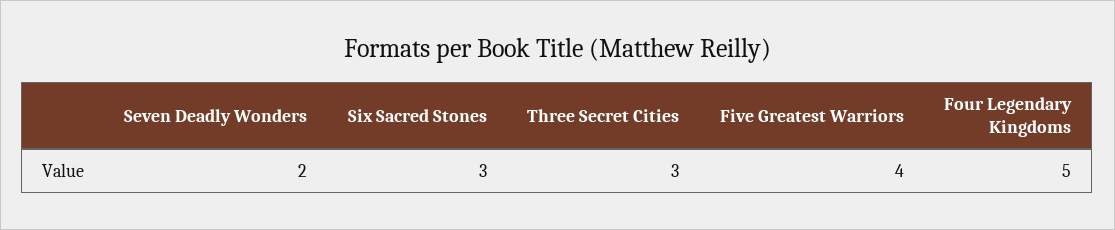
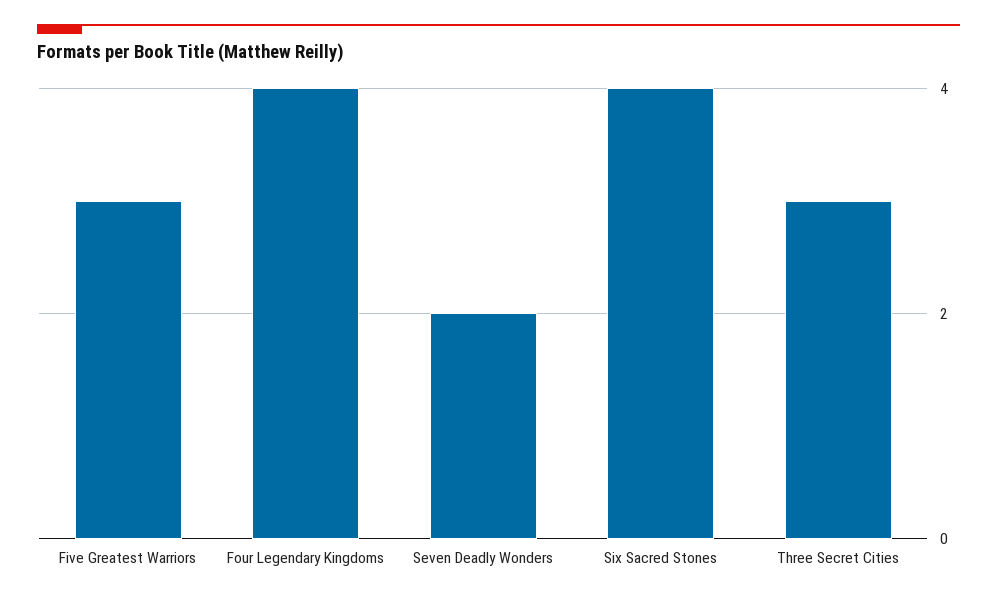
Six Sacred Stones: 3 -> 4
Five Greatest Warriors: 4 -> 3
Four Legendary Kingdoms: 5 -> 4

